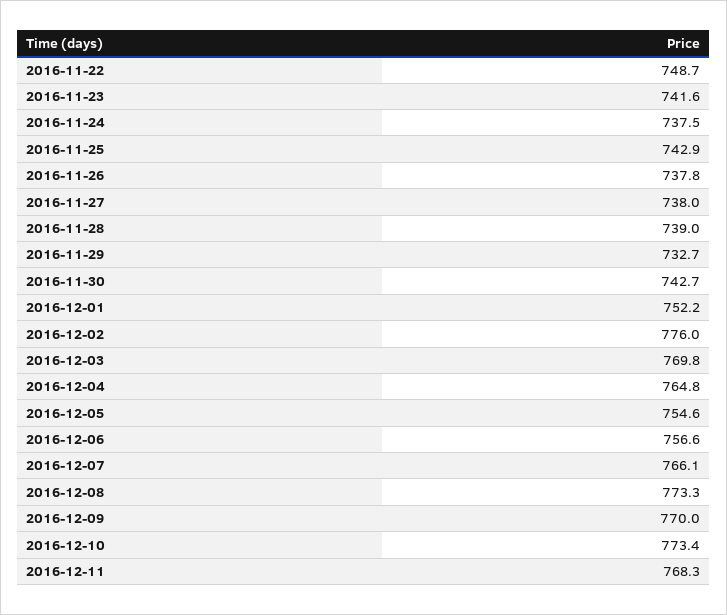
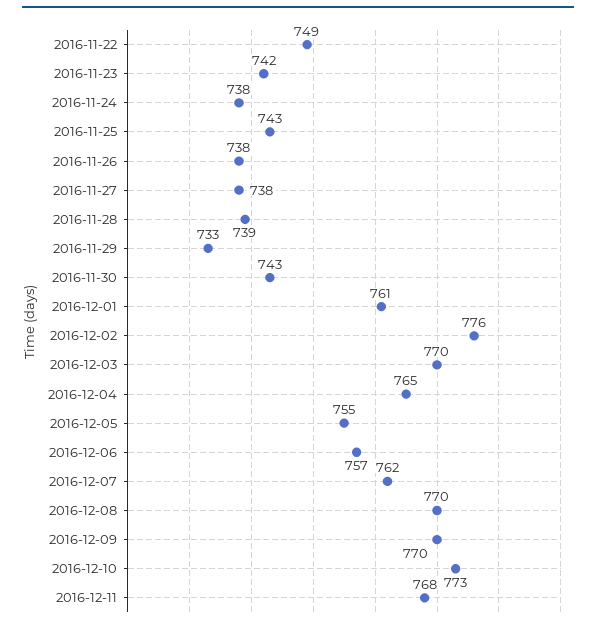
2016-12-01: 752.2 -> 761
2016-12-07: 766.1 -> 762
2016-12-08: 773.3 -> 770

